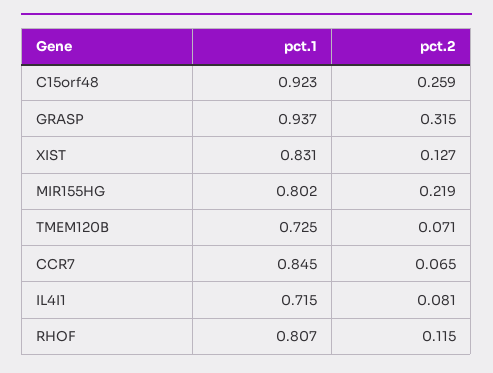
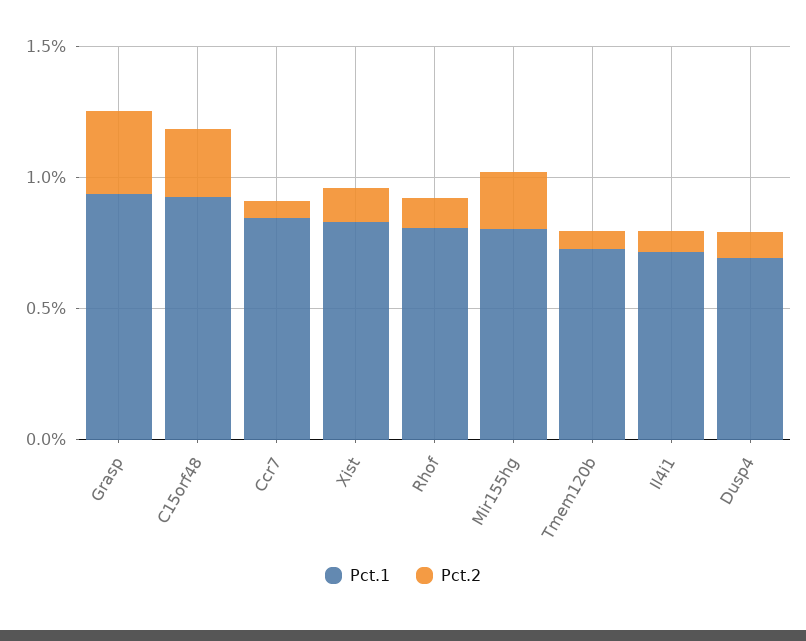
pct.1, Dusp4: none -> 0.7
pct.2, Dusp4: none -> 0.1

